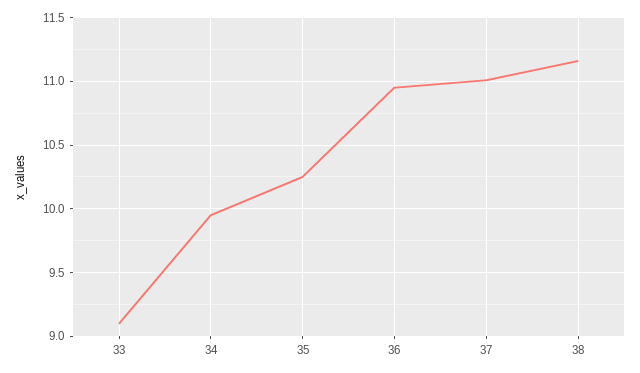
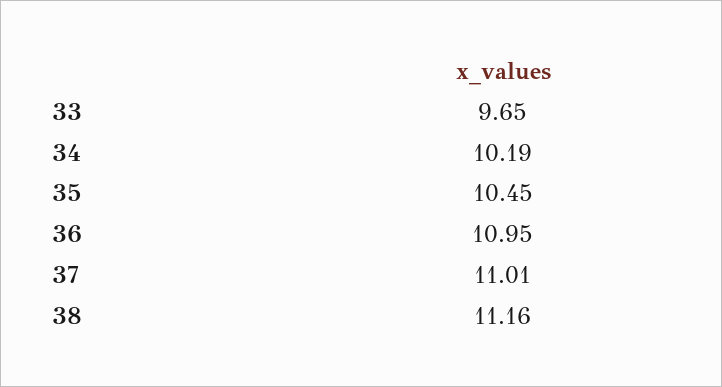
33: 9.1 -> 9.65
34: 9.95 -> 10.19
35: 10.25 -> 10.45

